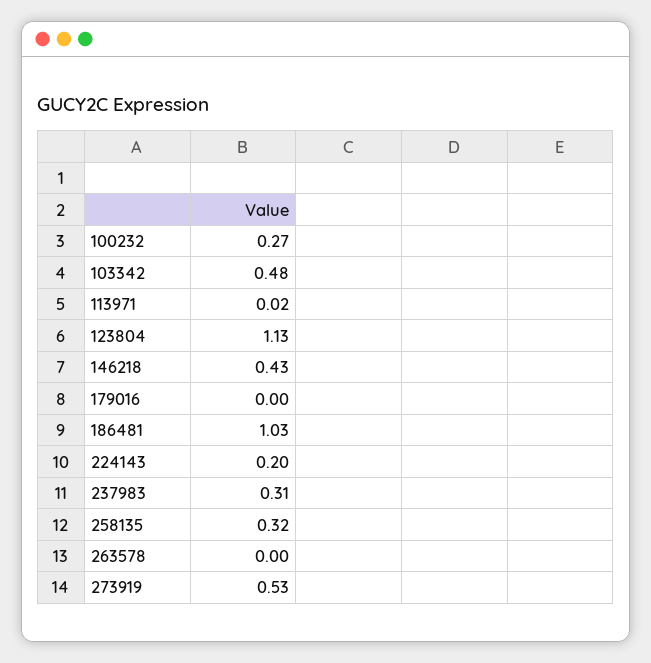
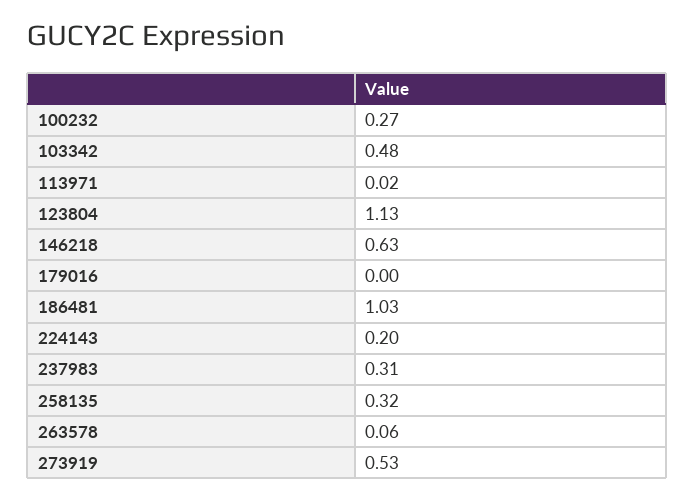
146218: 0.43 -> 0.63
263578: 0 -> 0.06

